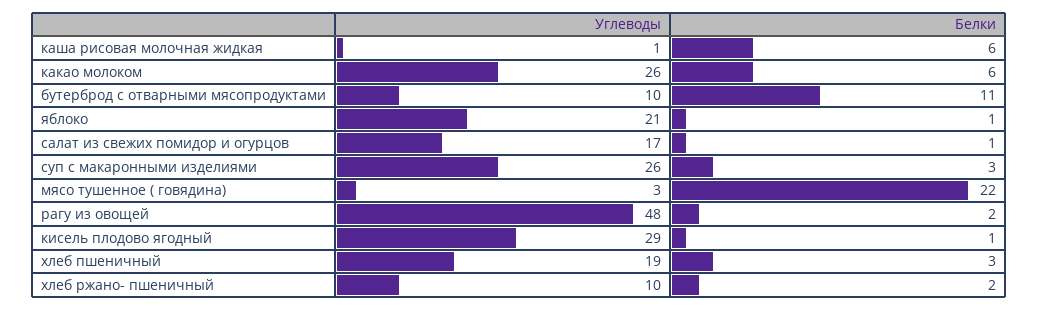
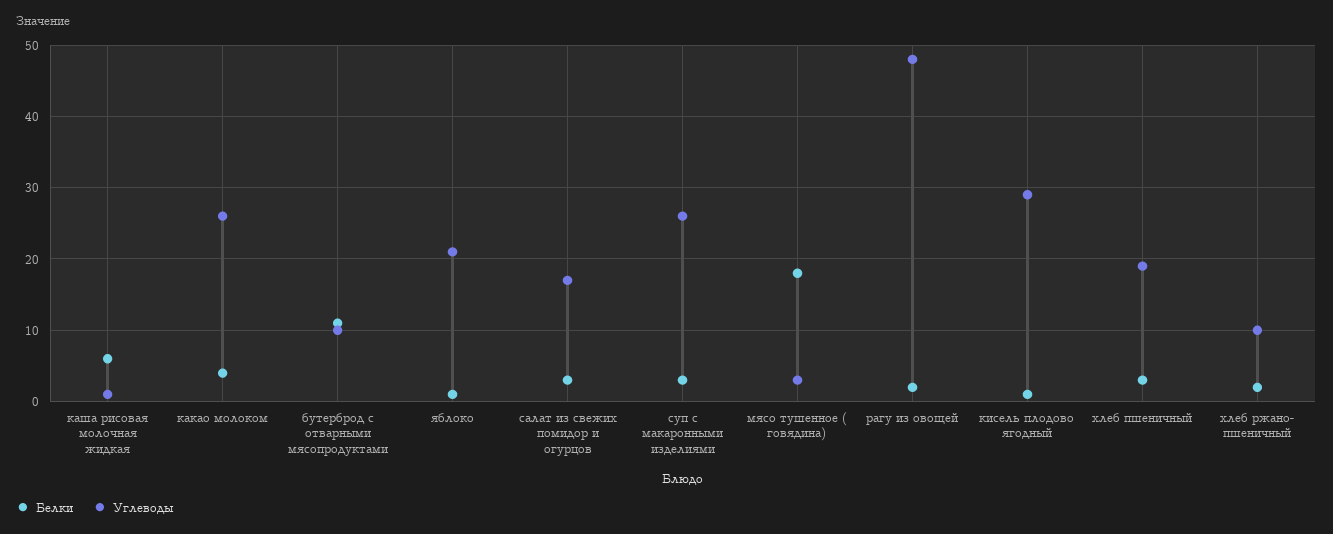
Белки, какао молоком: 6 -> 4
Белки, салат из свежих помидор и огурцов: 1 -> 3
Белки, мясо тушенное ( говядина): 22 -> 18

